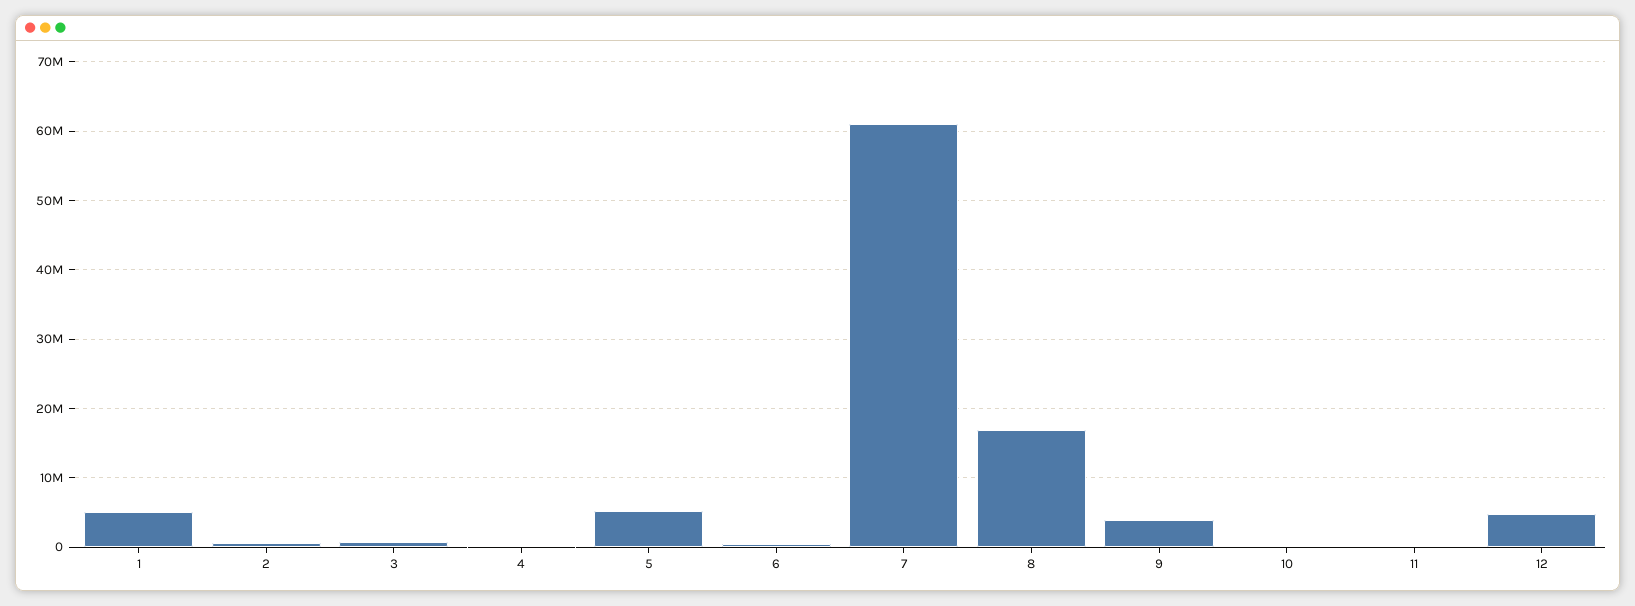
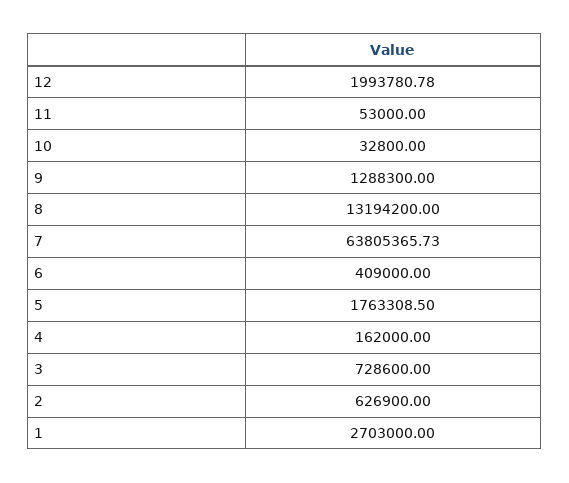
1: 5000000 -> 2703000
5: 5000000 -> 1763308.5
7: 61000000 -> 63805365.73
8: 17000000 -> 13194200
9: 4000000 -> 1288300
12: 5000000 -> 1993780.78

